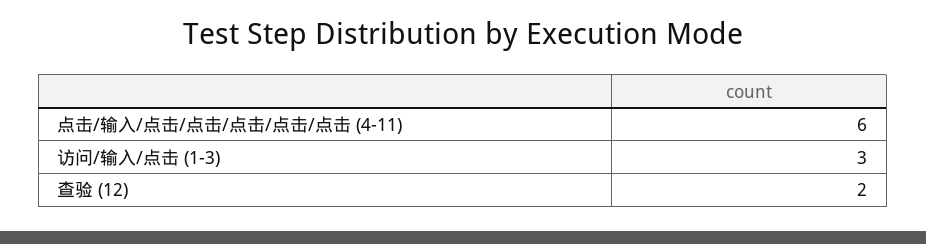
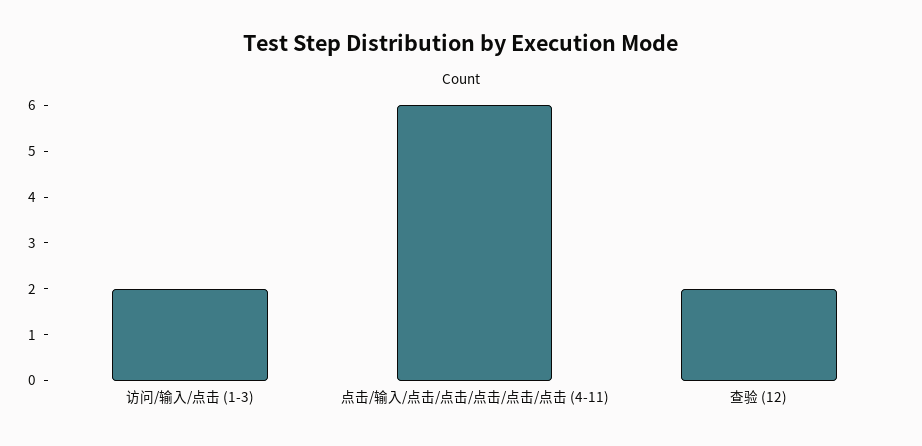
访问/输入/点击 (1-3): 3 -> 2

